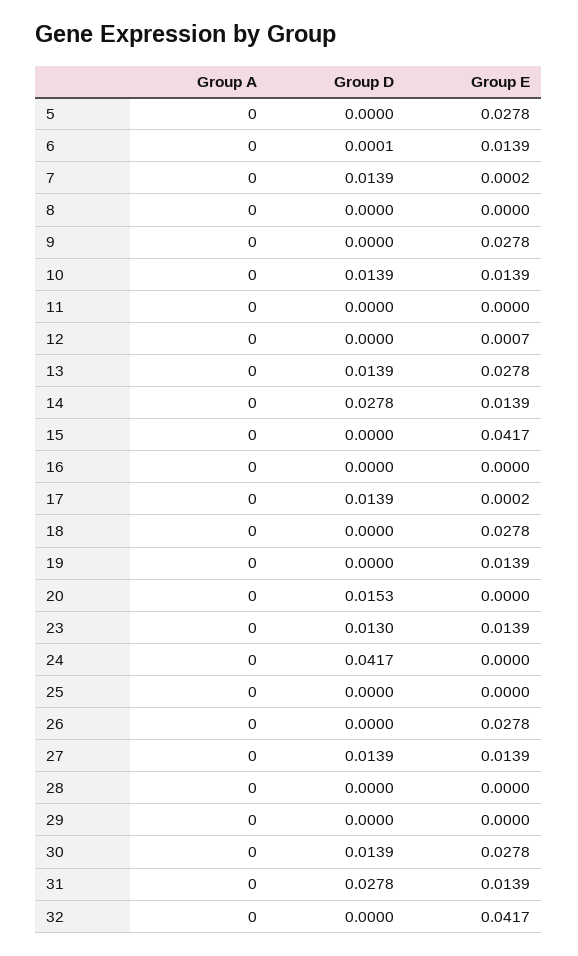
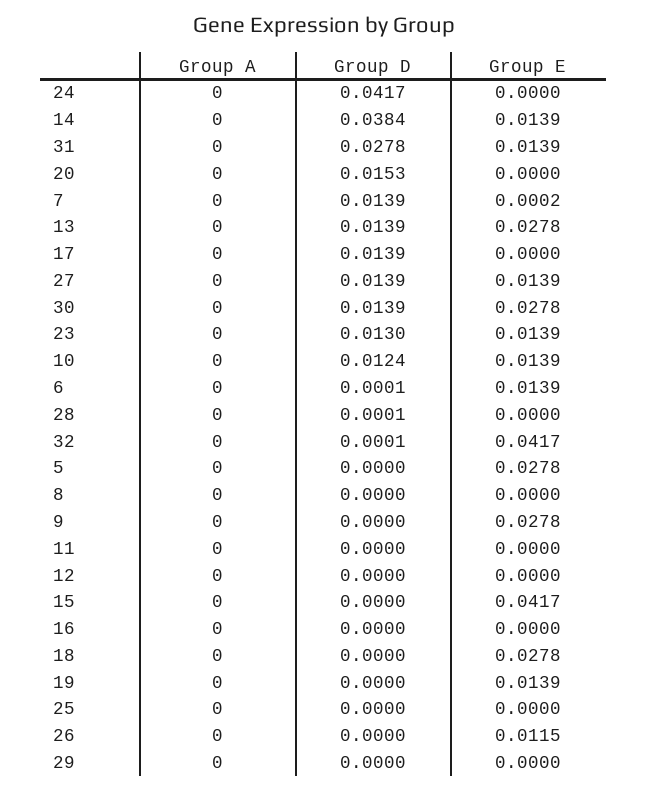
Group D, 10: 0.0139 -> 0.0124
Group E, 12: 0.0007 -> 0
Group D, 14: 0.0278 -> 0.0384
Group E, 17: 0.0002 -> 0
Group E, 26: 0.0278 -> 0.0115
Group D, 28: 0 -> 0.0001
Group D, 32: 0 -> 0.0001

